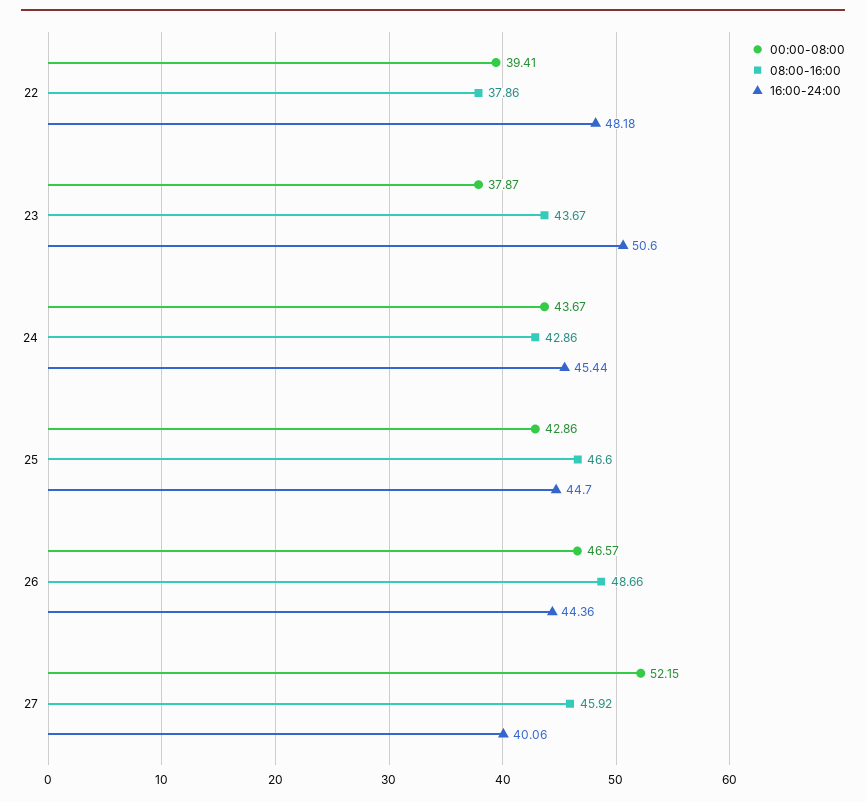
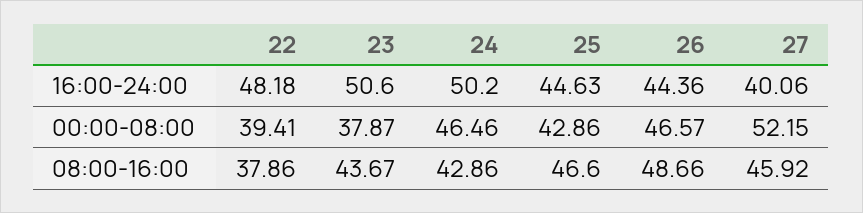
00:00-08:00, 24: 43.67 -> 46.46
16:00-24:00, 24: 45.44 -> 50.2
16:00-24:00, 25: 44.7 -> 44.63

